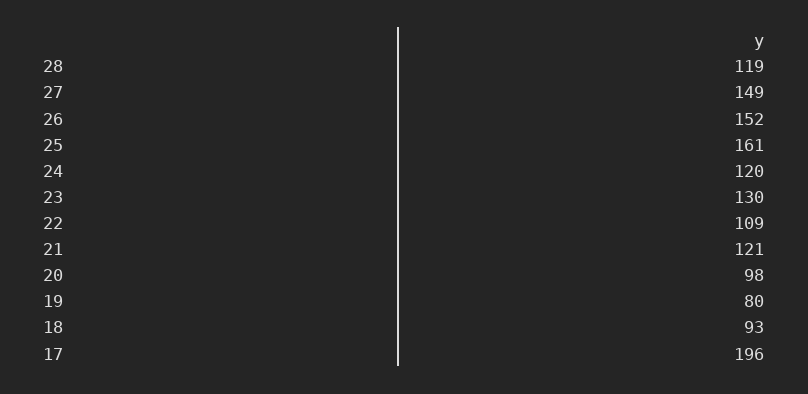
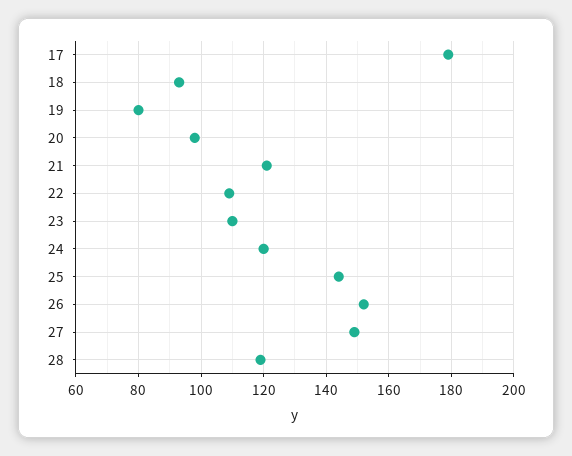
25: 161 -> 145
23: 130 -> 110
17: 196 -> 180

